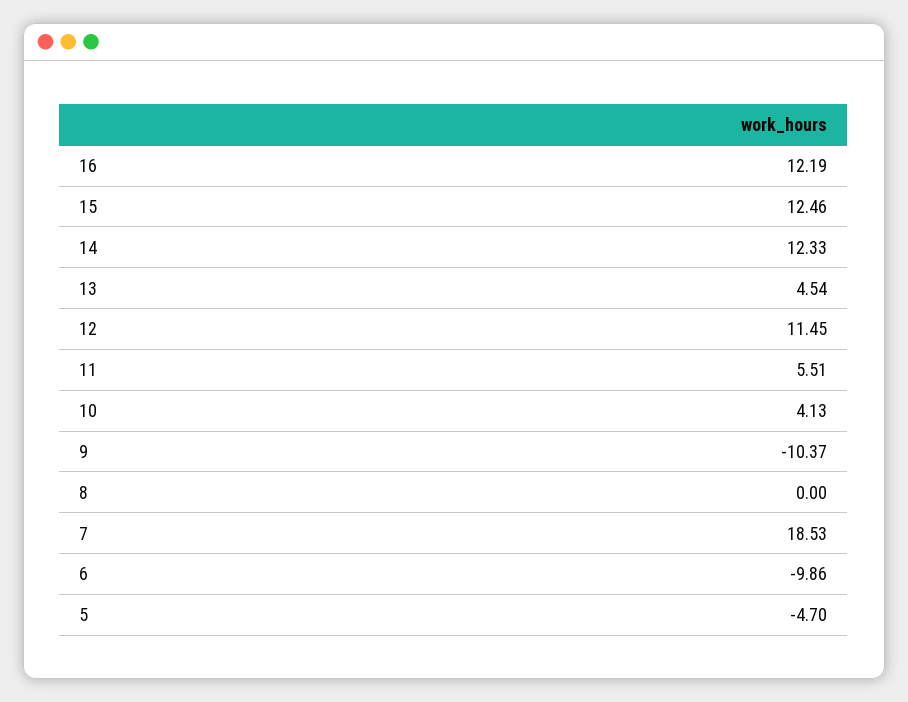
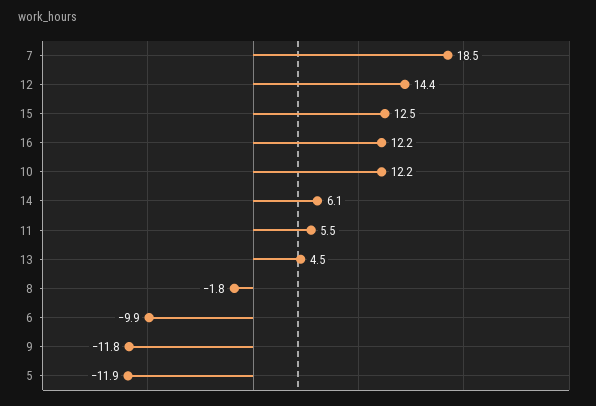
14: 12.33 -> 6.1
12: 11.45 -> 14.4
10: 4.13 -> 12.2
9: -10.37 -> -11.8
8: 0 -> -1.8
5: -4.7 -> -11.9

